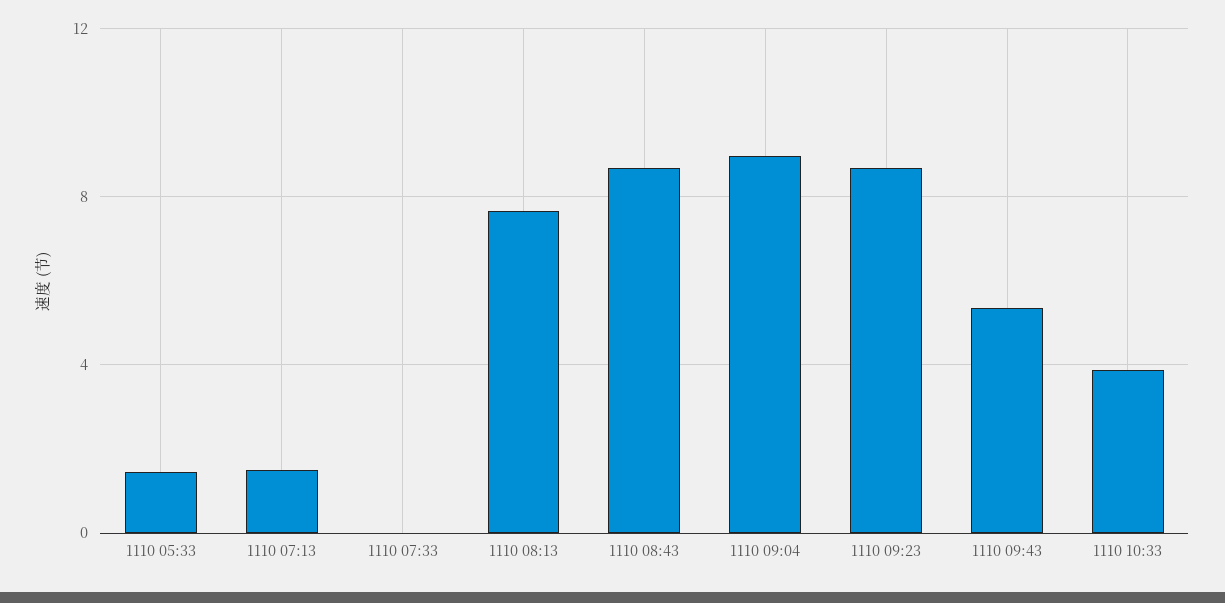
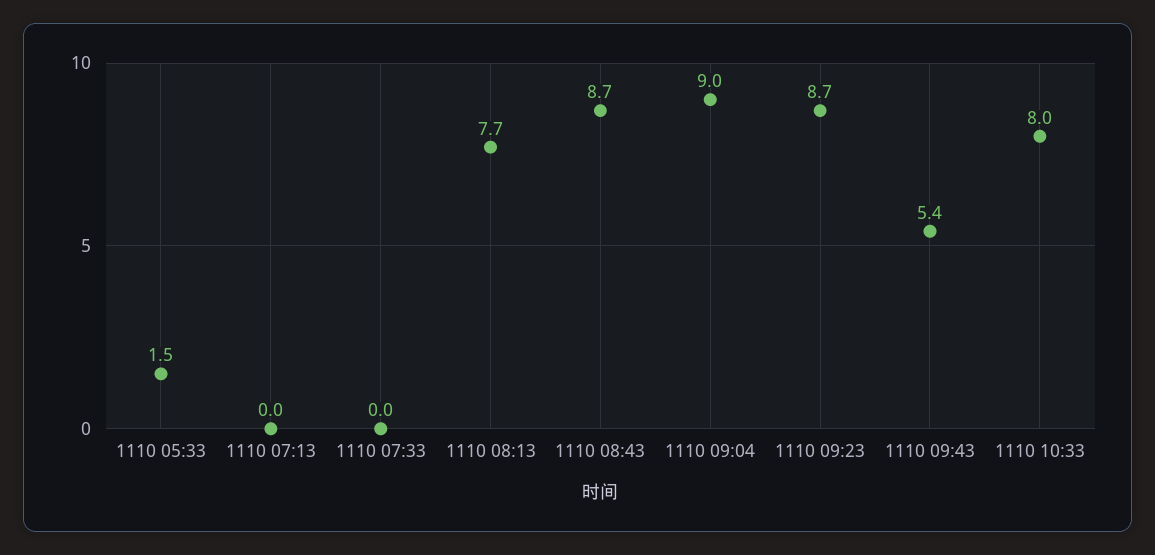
1110 07:13: 1.5 -> 0
1110 10:33: 4 -> 8

